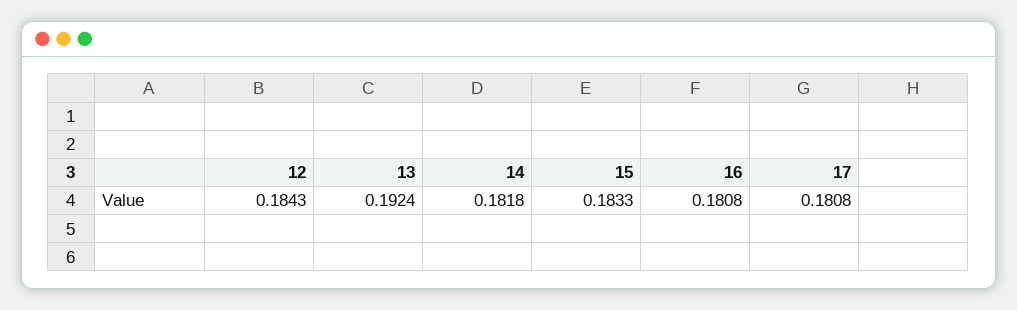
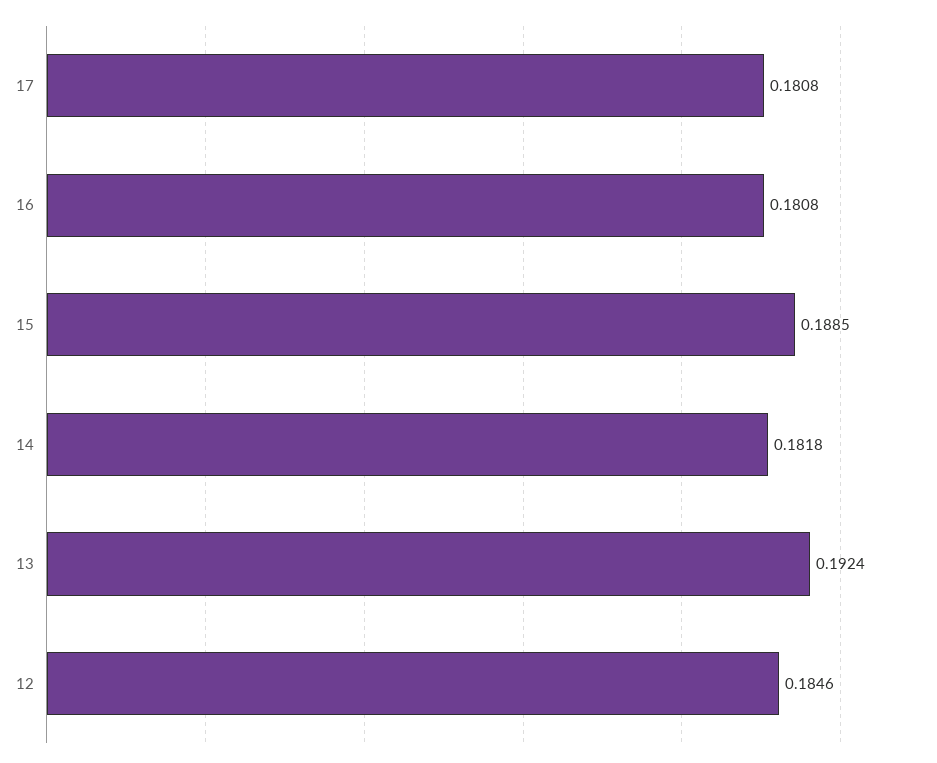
12: 0.1843 -> 0.1846
15: 0.1833 -> 0.1885

